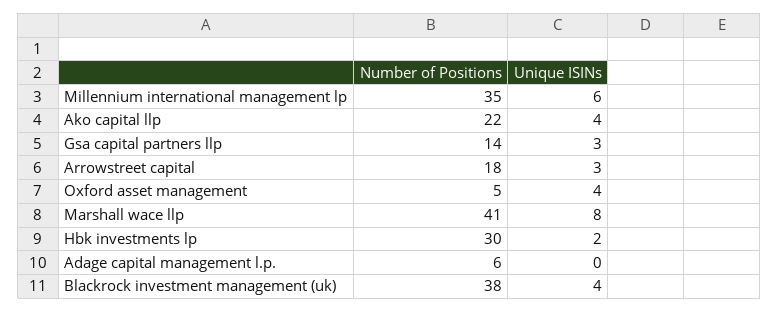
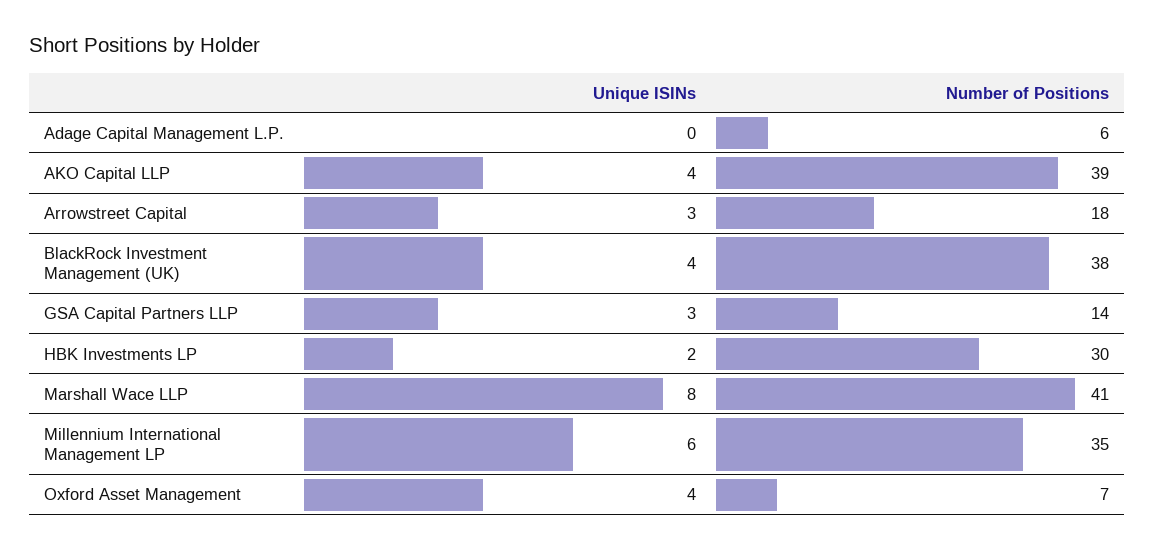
Number of Positions, Ako capital llp: 22 -> 39
Number of Positions, Oxford asset management: 5 -> 7

